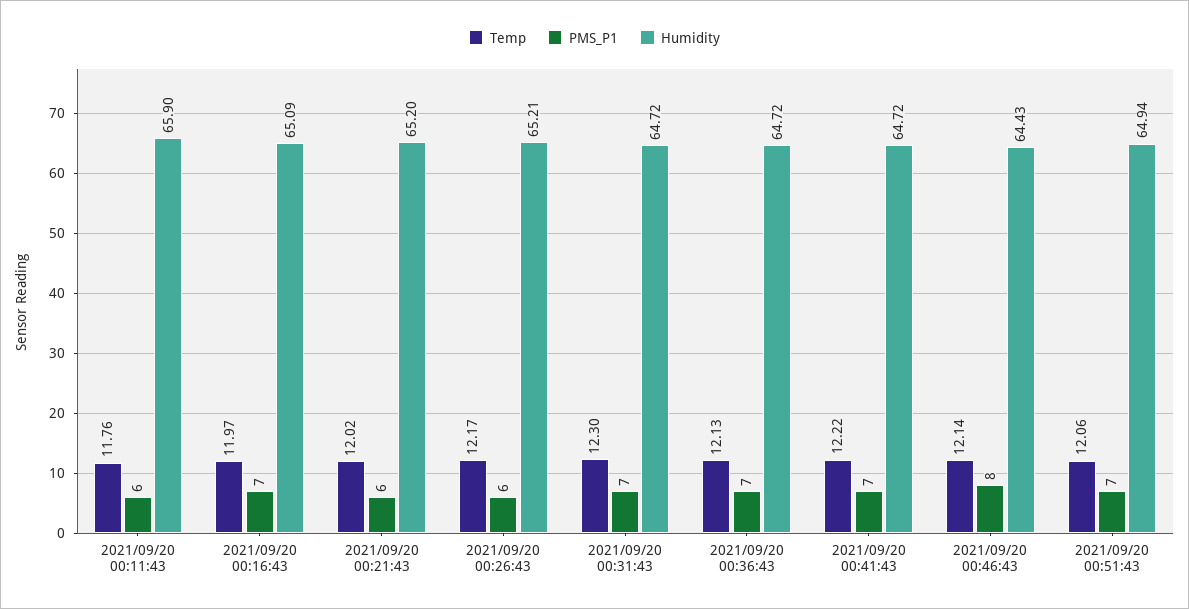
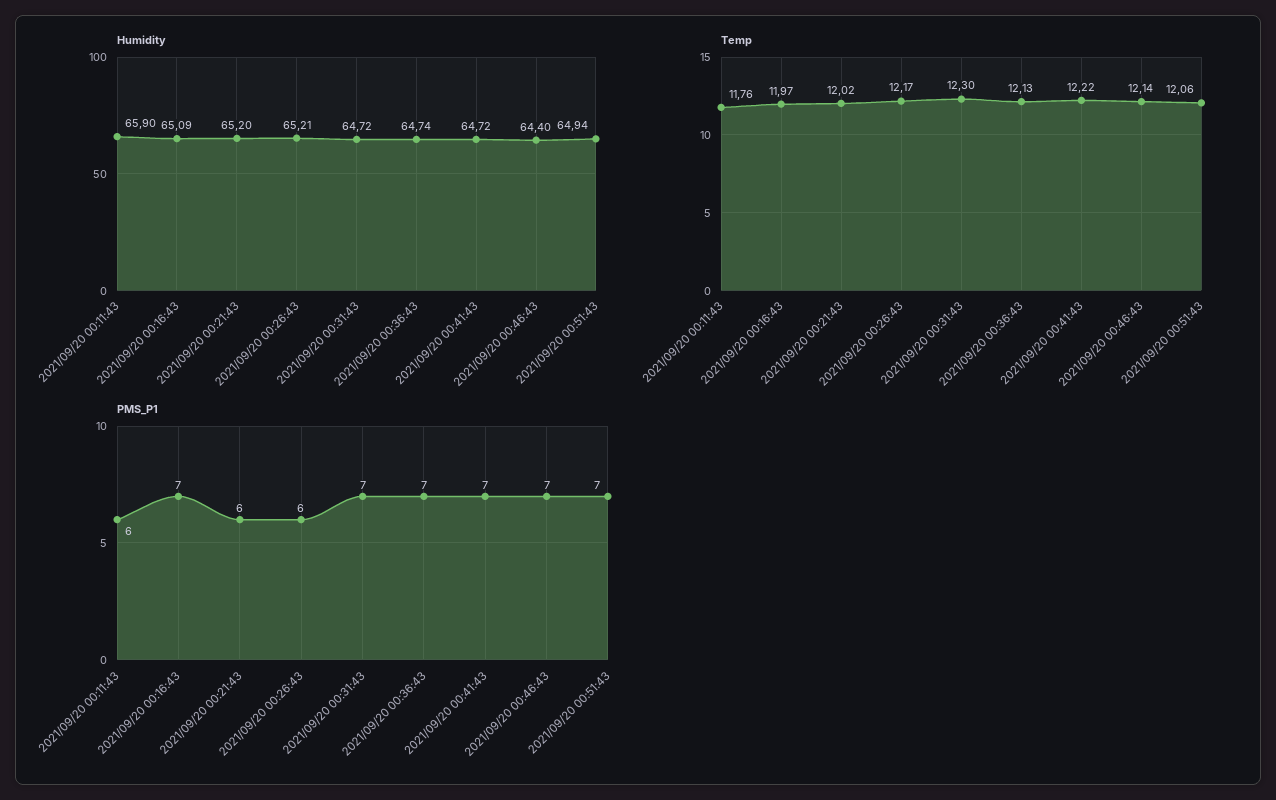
Humidity, 2021/09/20 00:36:43: 64.72 -> 64.74
PMS_P1, 2021/09/20 00:46:43: 8 -> 7
Humidity, 2021/09/20 00:46:43: 64.43 -> 64.4

